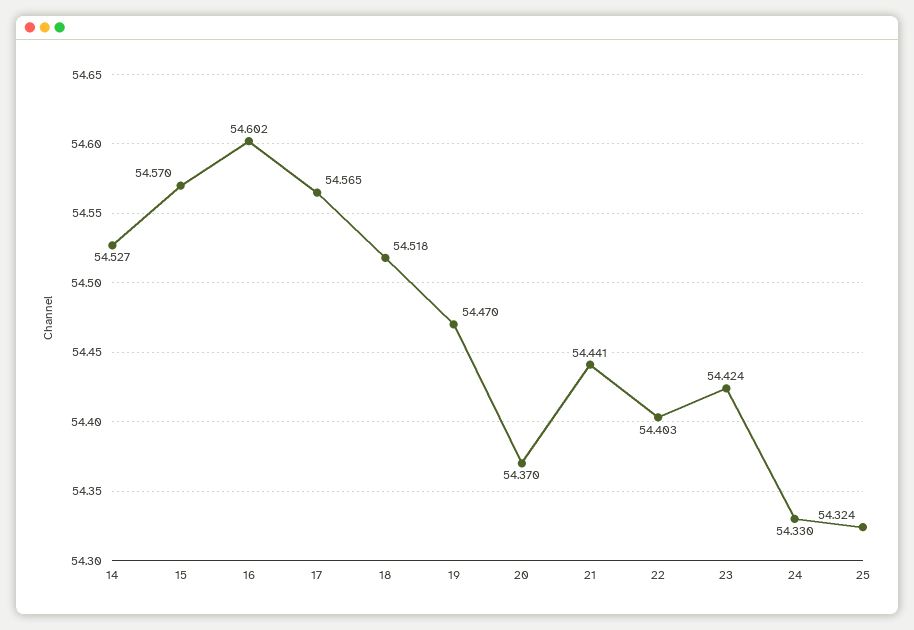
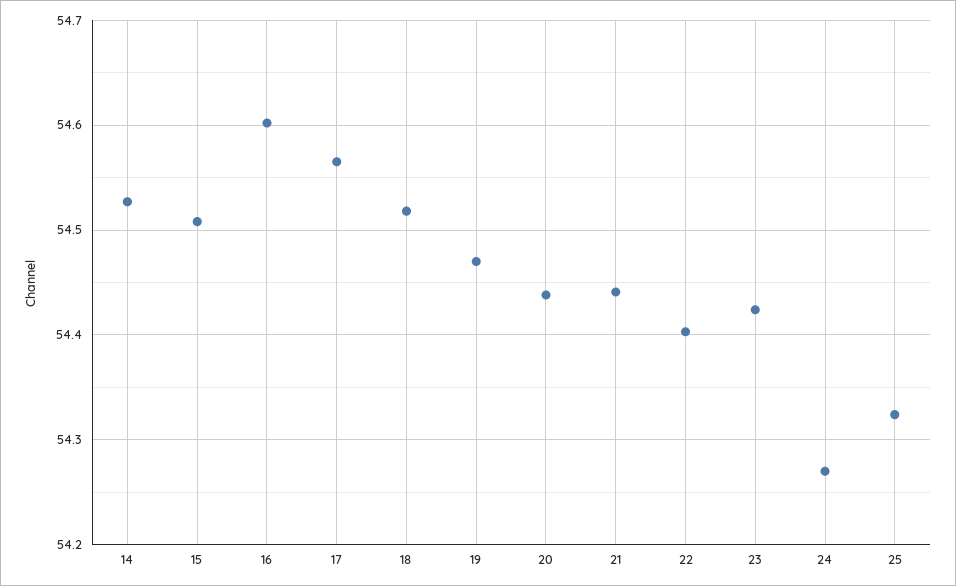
15: 54.57 -> 54.51
20: 54.37 -> 54.44
24: 54.33 -> 54.27

